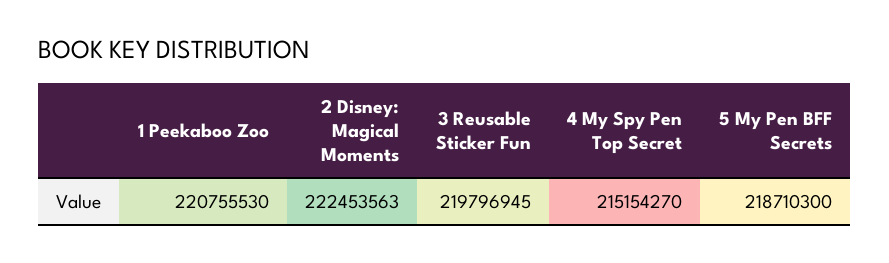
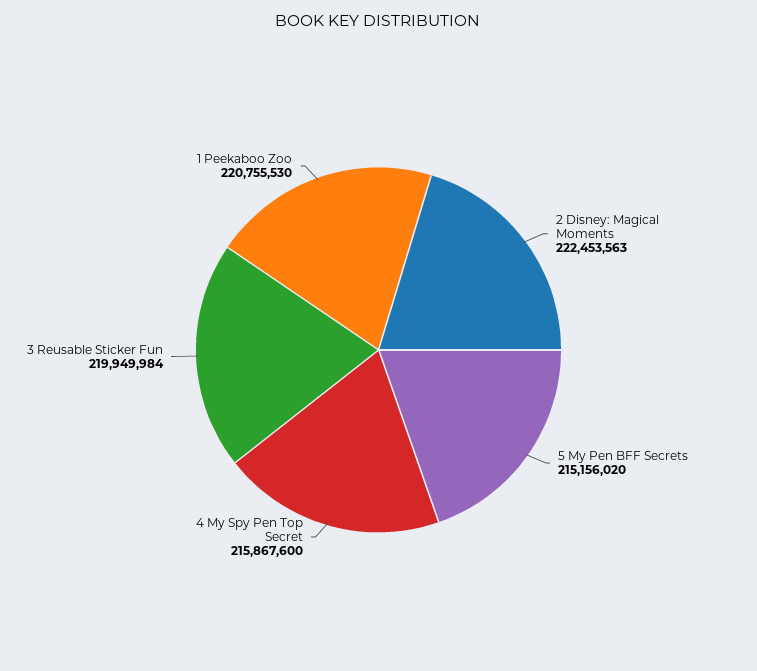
3 Reusable Sticker Fun: 219796945 -> 219949984
4 My Spy Pen Top Secret: 215154270 -> 215867600
5 My Pen BFF Secrets: 218710300 -> 215156020

